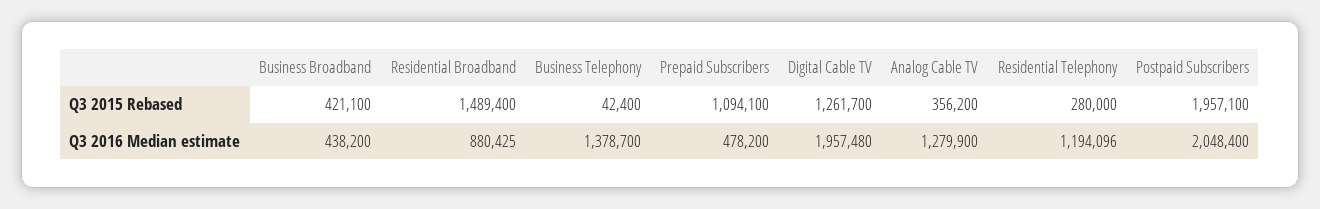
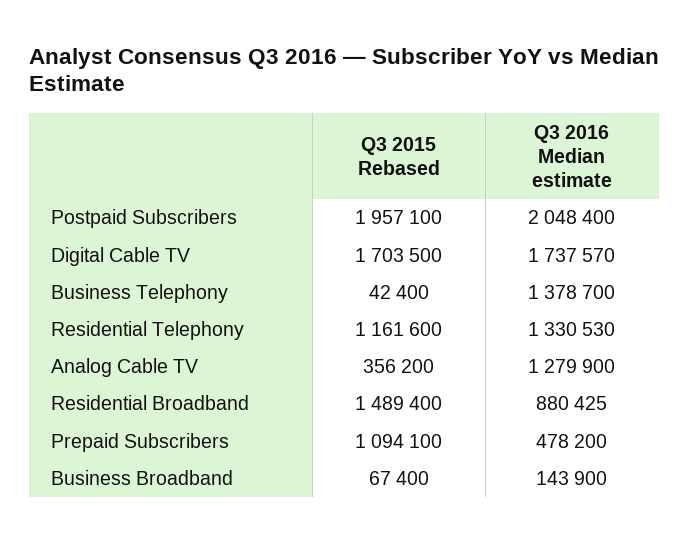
Business Broadband, Q3 2015 Rebased: 421100 -> 67400
Digital Cable TV, Q3 2015 Rebased: 1261700 -> 1703500
Residential Telephony, Q3 2015 Rebased: 280000 -> 1161600
Business Broadband, Q3 2016 Median estimate: 438200 -> 143900
Digital Cable TV, Q3 2016 Median estimate: 1957480 -> 1737570
Residential Telephony, Q3 2016 Median estimate: 1194096 -> 1330530

